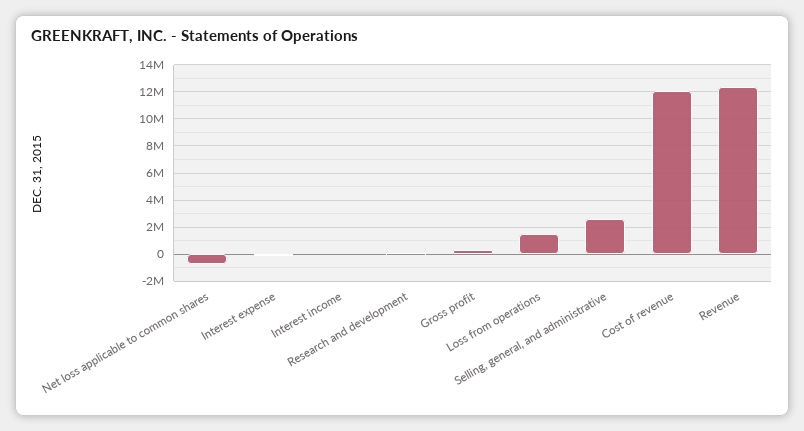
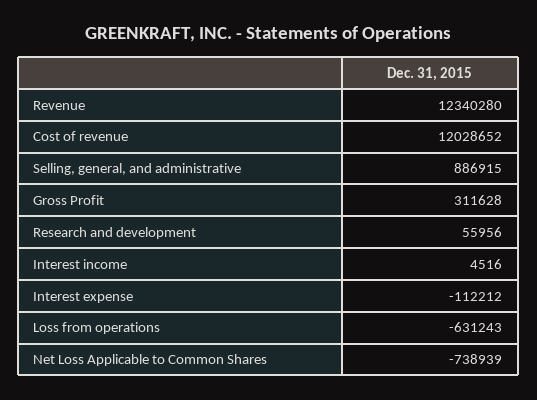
Loss from operations: 1500000 -> -631243
Selling, general, and administrative: 2500000 -> 886915

